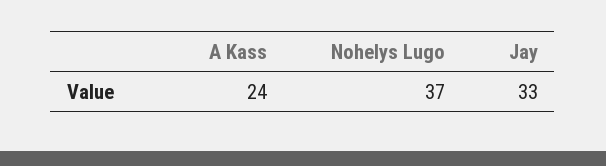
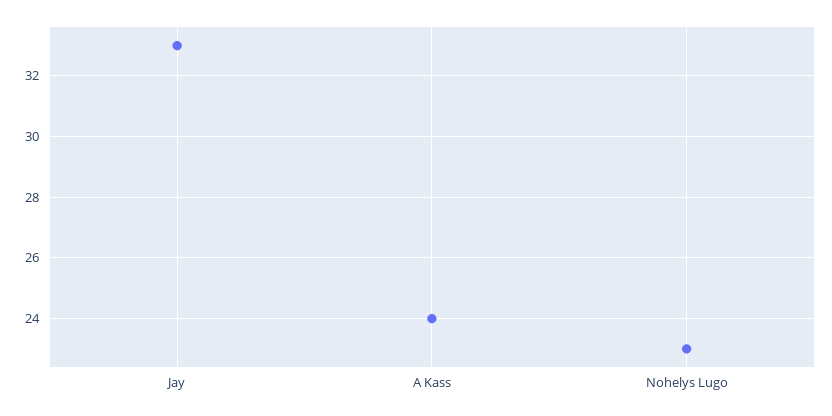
Nohelys Lugo: 37 -> 23

